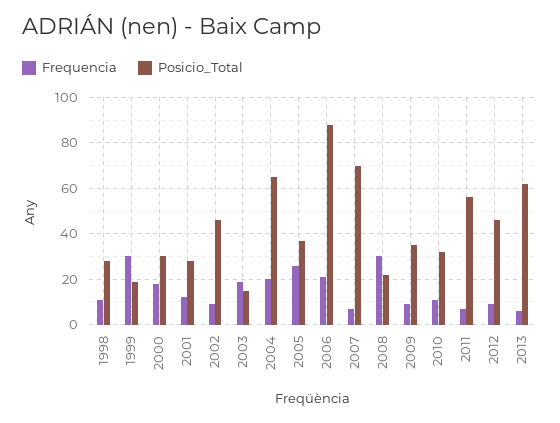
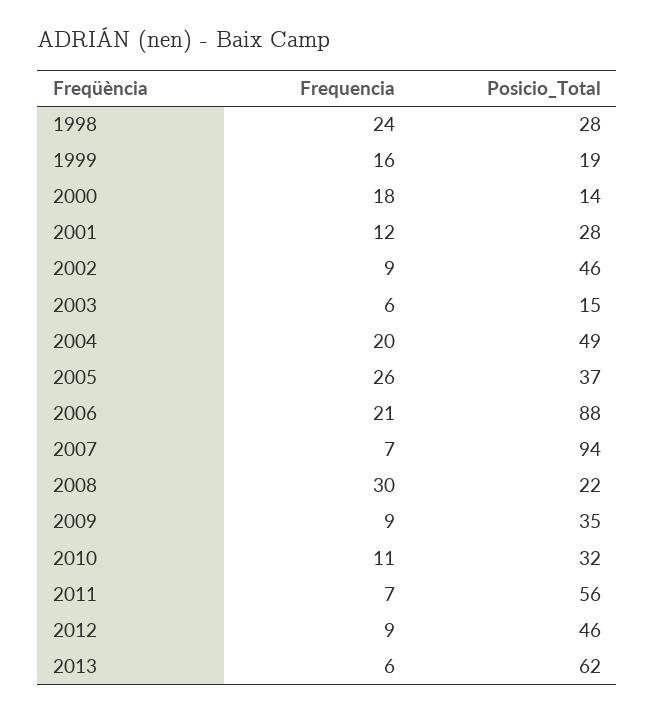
Frequencia, 1998: 10 -> 24
Frequencia, 1999: 30 -> 16
Posicio_Total, 2000: 30 -> 14
Frequencia, 2003: 20 -> 6
Posicio_Total, 2004: 65 -> 49
Posicio_Total, 2007: 70 -> 94

